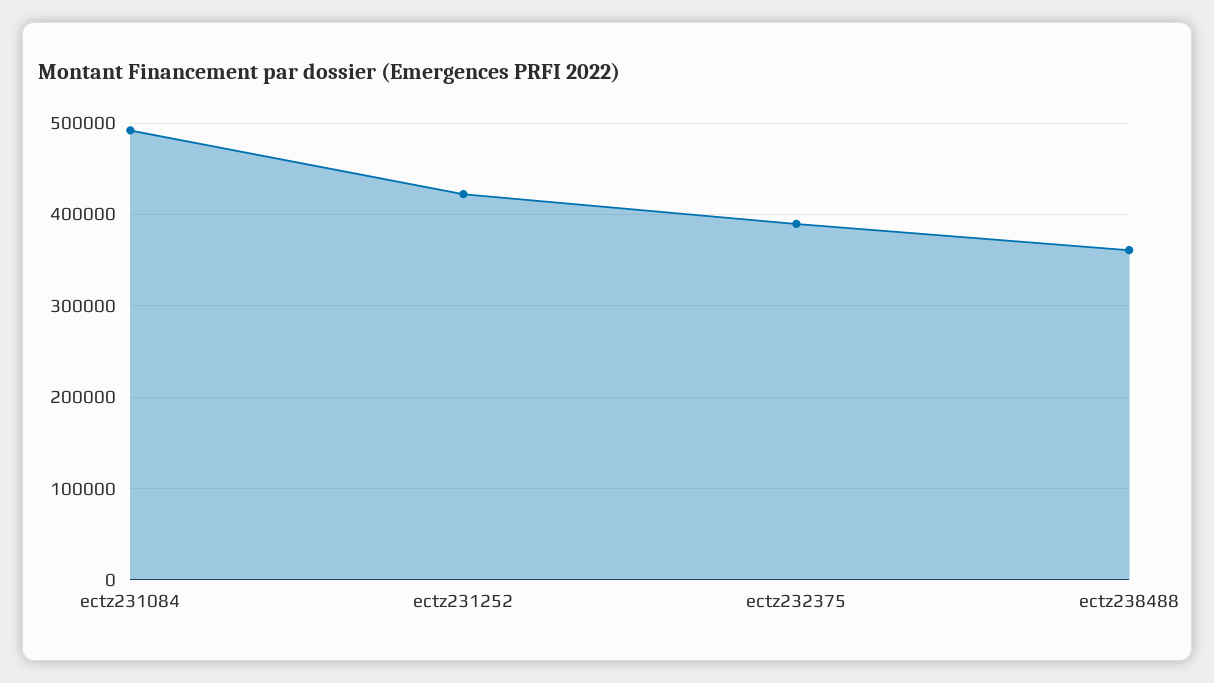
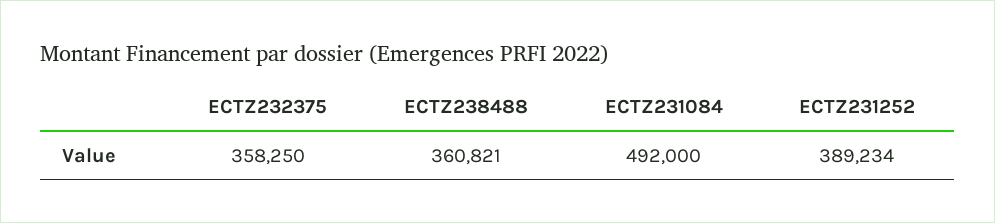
ectz231252: 420000 -> 389234
ectz232375: 390000 -> 358250

